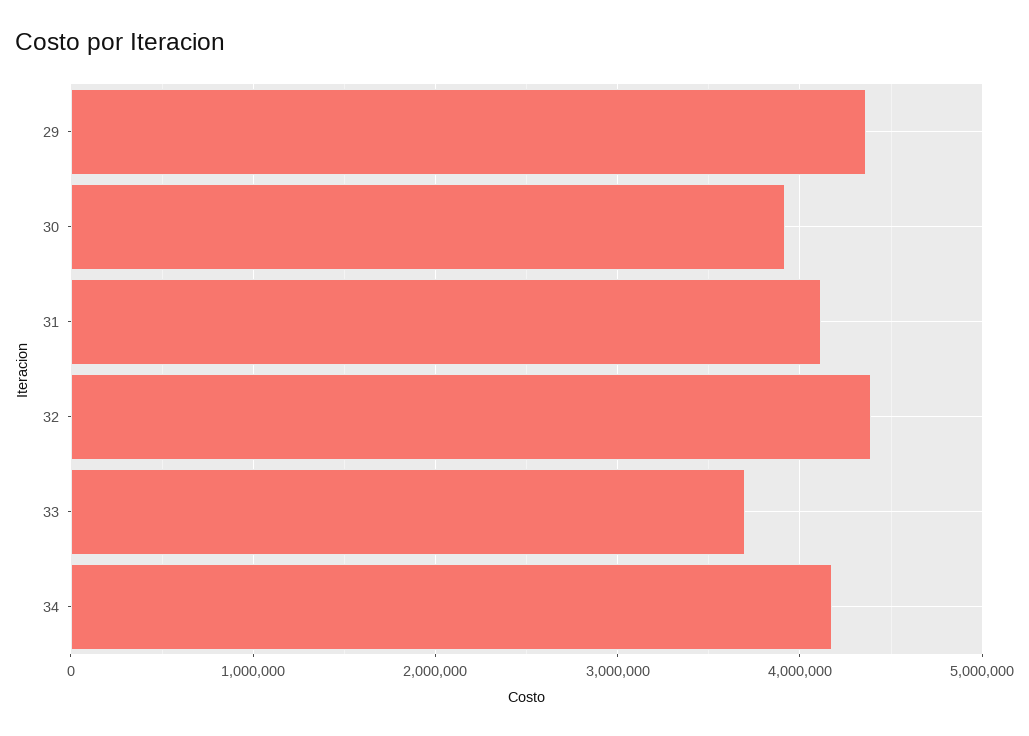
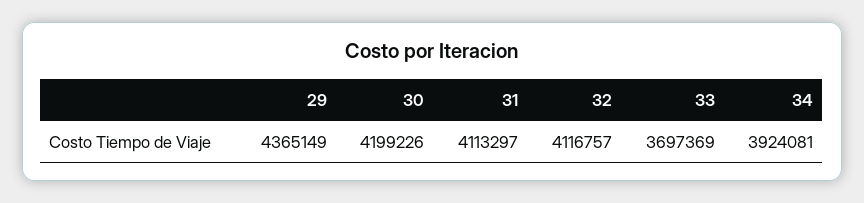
30: 3900000 -> 4199226
32: 4400000 -> 4116757
34: 4200000 -> 3924081

